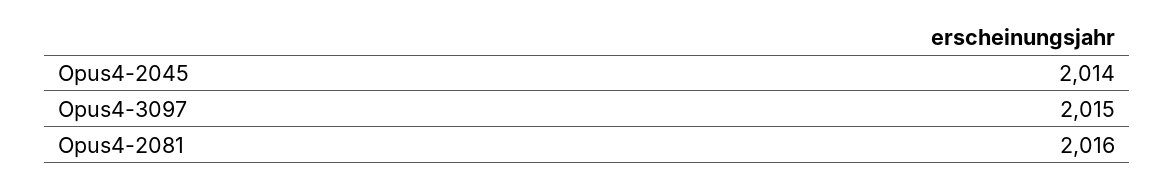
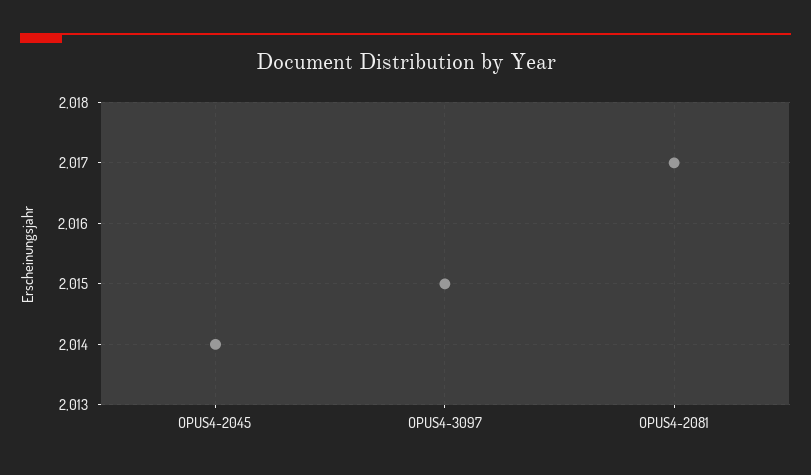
Opus4-2081: 2016 -> 2017

